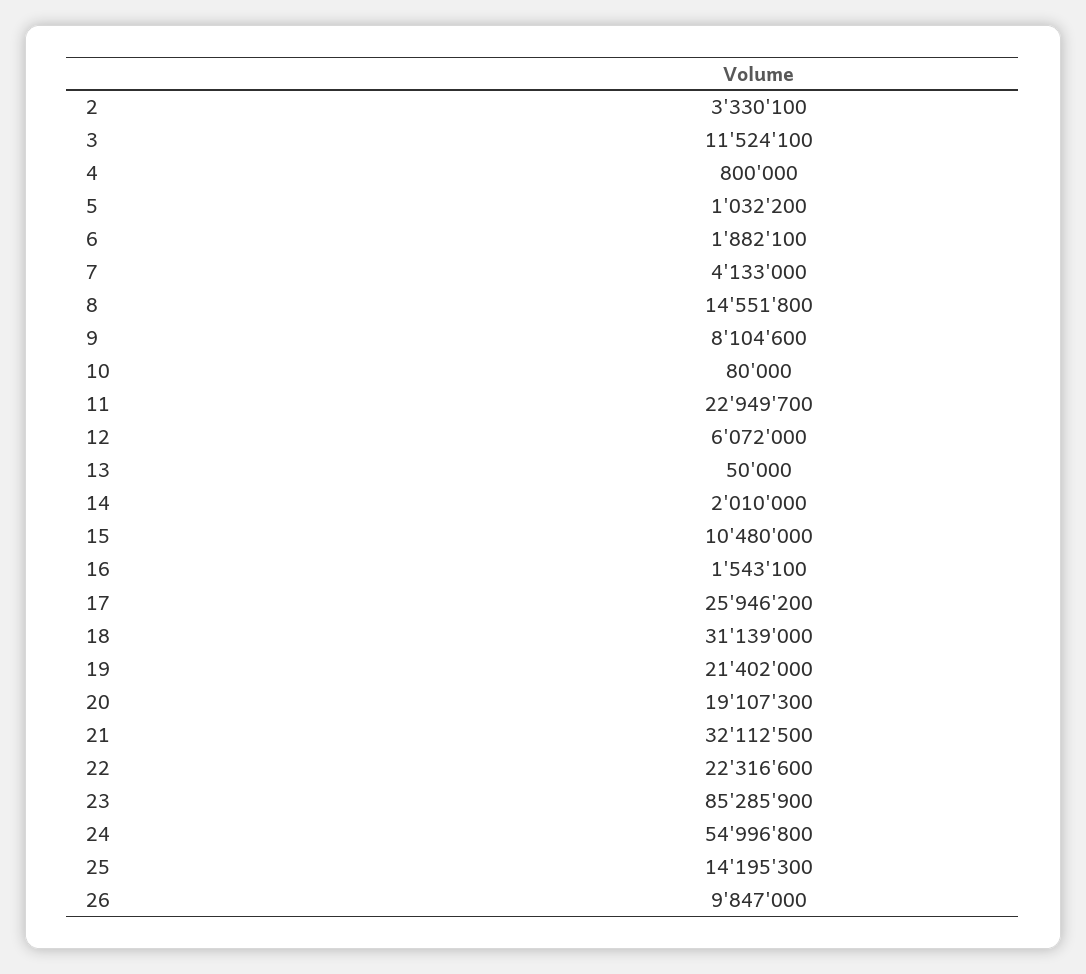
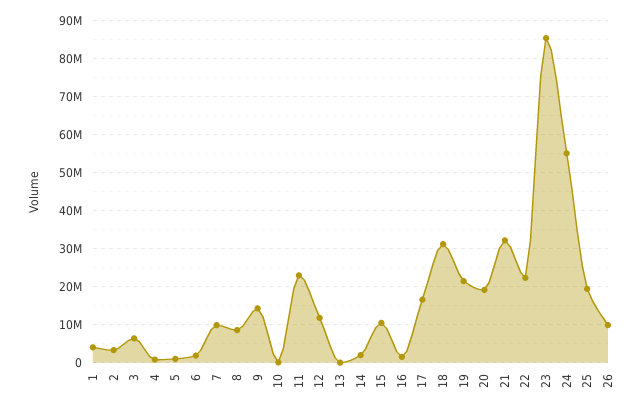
3: 11524100 -> 6000000
7: 4133000 -> 10000000
8: 14551800 -> 8000000
9: 8104600 -> 14000000
12: 6072000 -> 12000000
17: 25946200 -> 16000000
25: 14195300 -> 20000000
1: none -> 4000000

